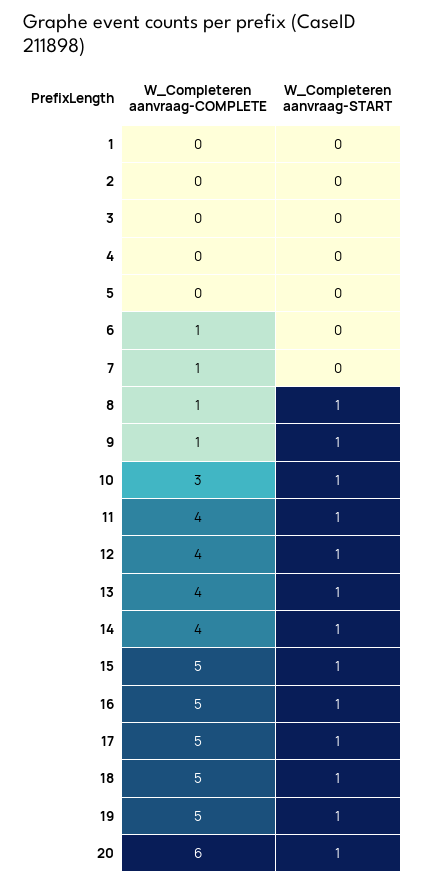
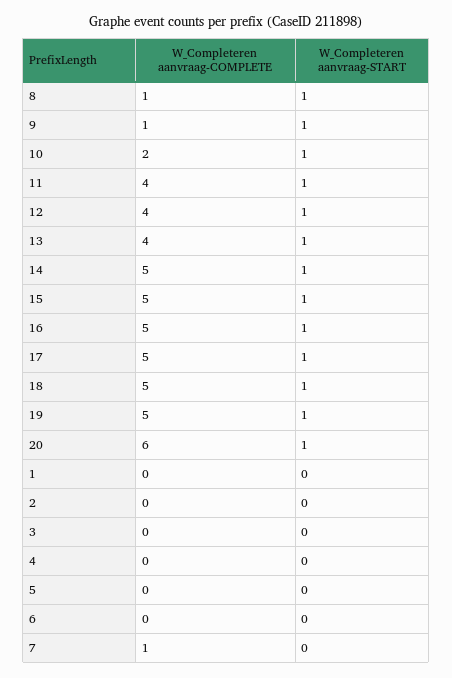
W_Completeren aanvraag-COMPLETE, 6: 1 -> 0
W_Completeren aanvraag-COMPLETE, 10: 3 -> 2
W_Completeren aanvraag-COMPLETE, 14: 4 -> 5

